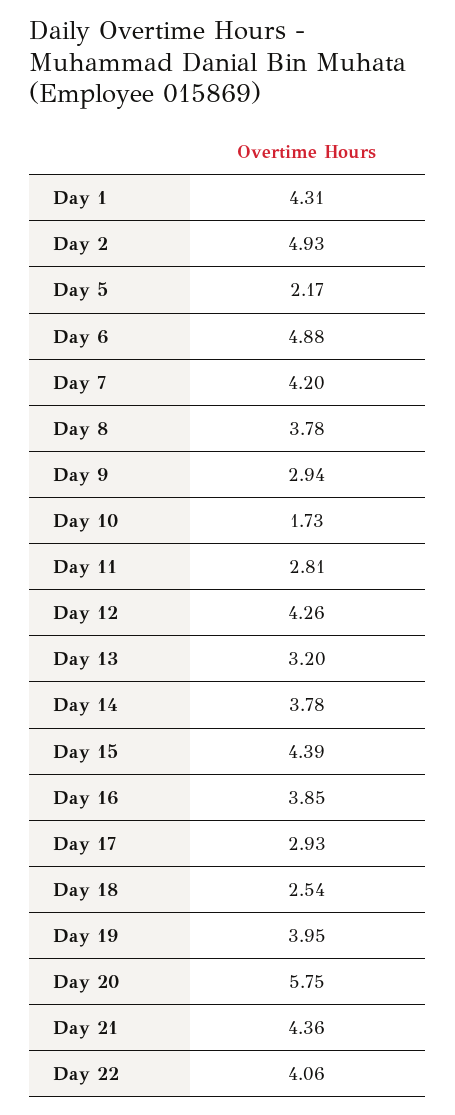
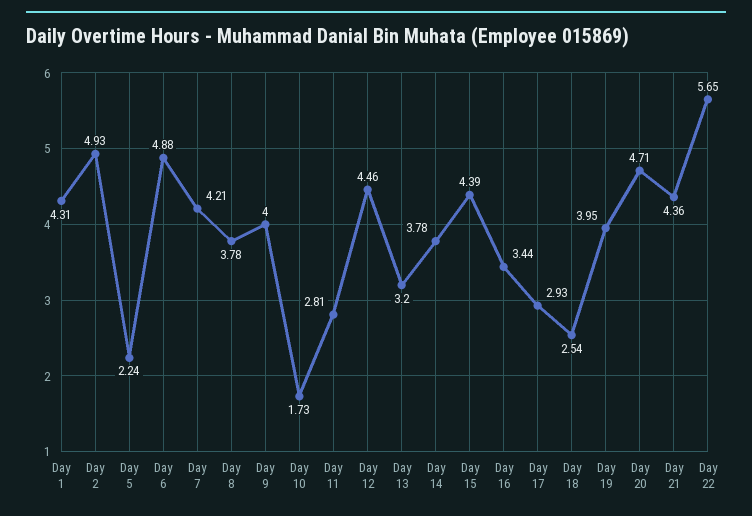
Day 5: 2.17 -> 2.24
Day 7: 4.2 -> 4.21
Day 9: 2.94 -> 4
Day 12: 4.26 -> 4.46
Day 16: 3.85 -> 3.44
Day 20: 5.75 -> 4.71
Day 22: 4.06 -> 5.65

